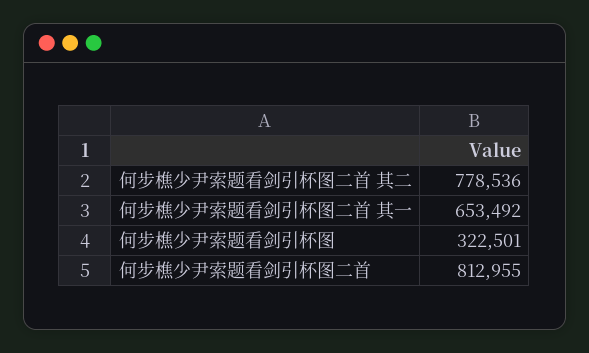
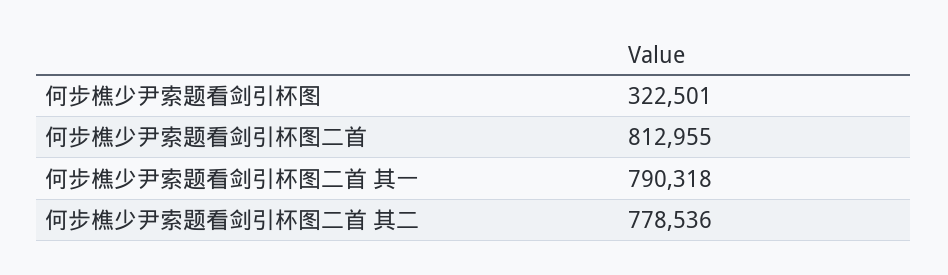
何步樵少尹索题看剑引杯图二首 其一: 653492 -> 790318

